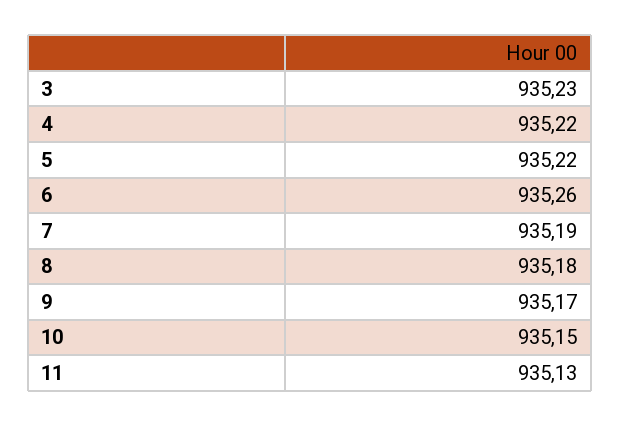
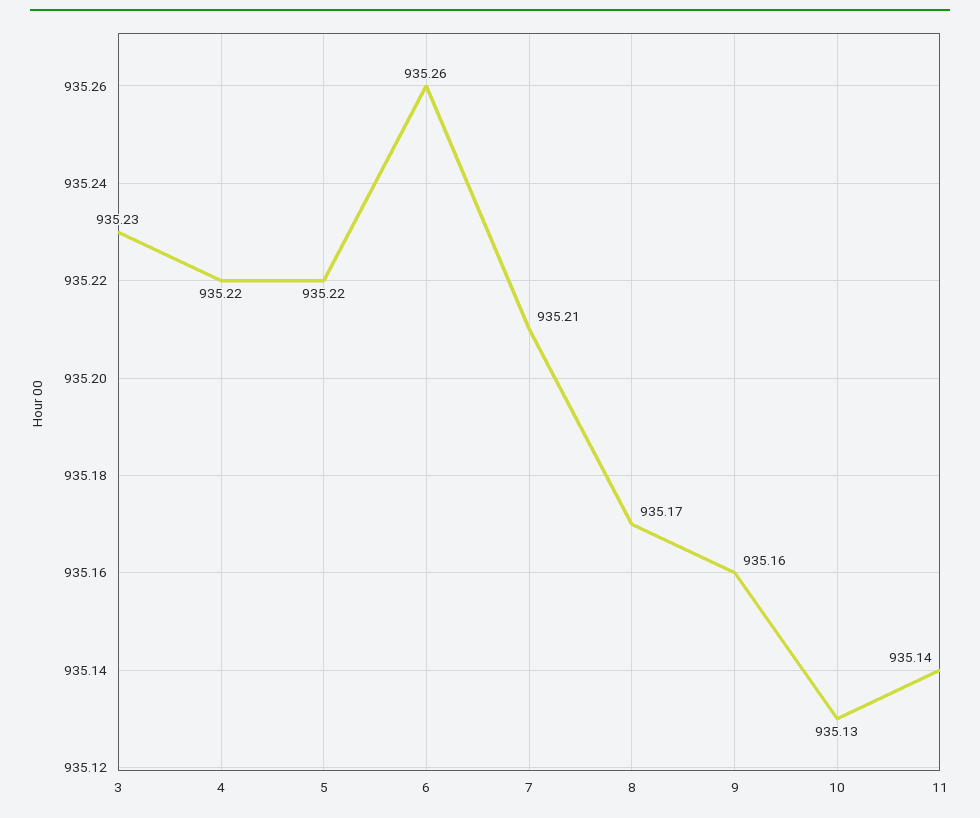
7: 935.19 -> 935.21
8: 935.18 -> 935.17
9: 935.17 -> 935.16
10: 935.15 -> 935.13
11: 935.13 -> 935.14

